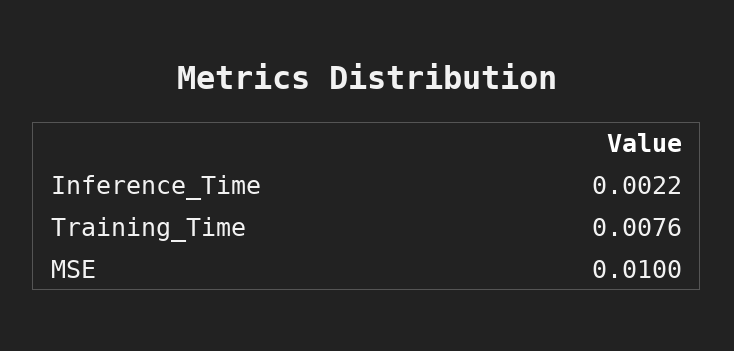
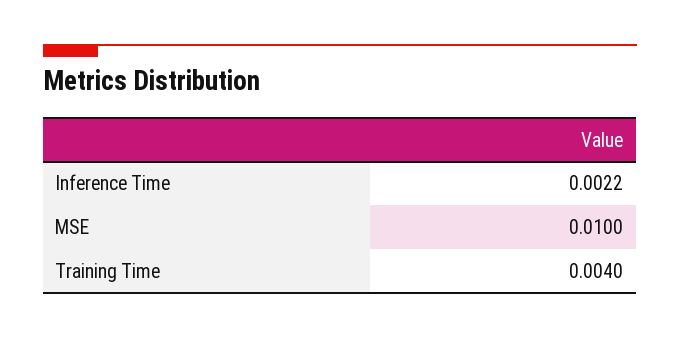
Training_Time: 0.0076 -> 0.004

